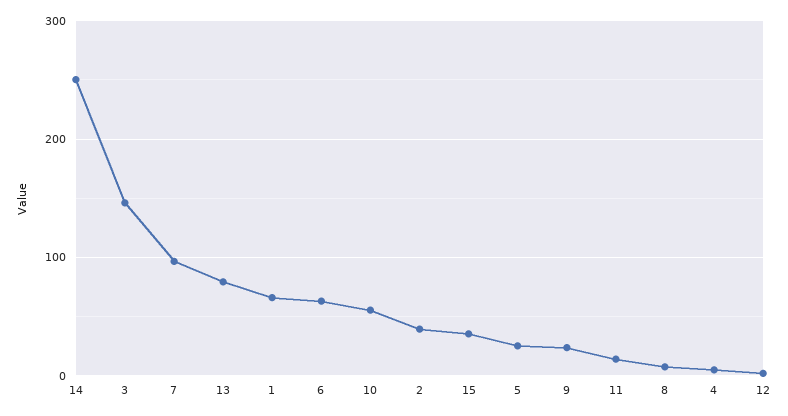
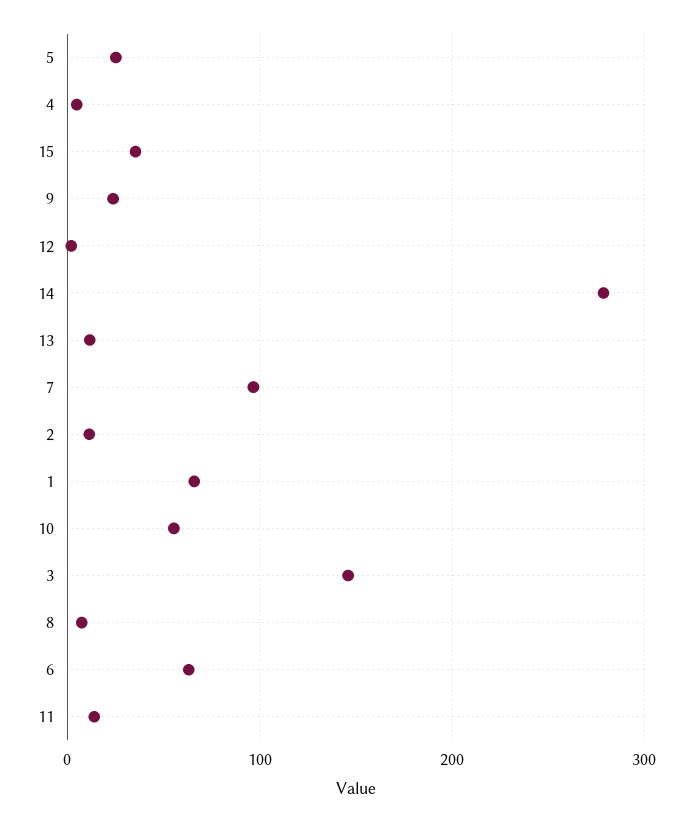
14: 250 -> 280
13: 80 -> 10
2: 40 -> 10

